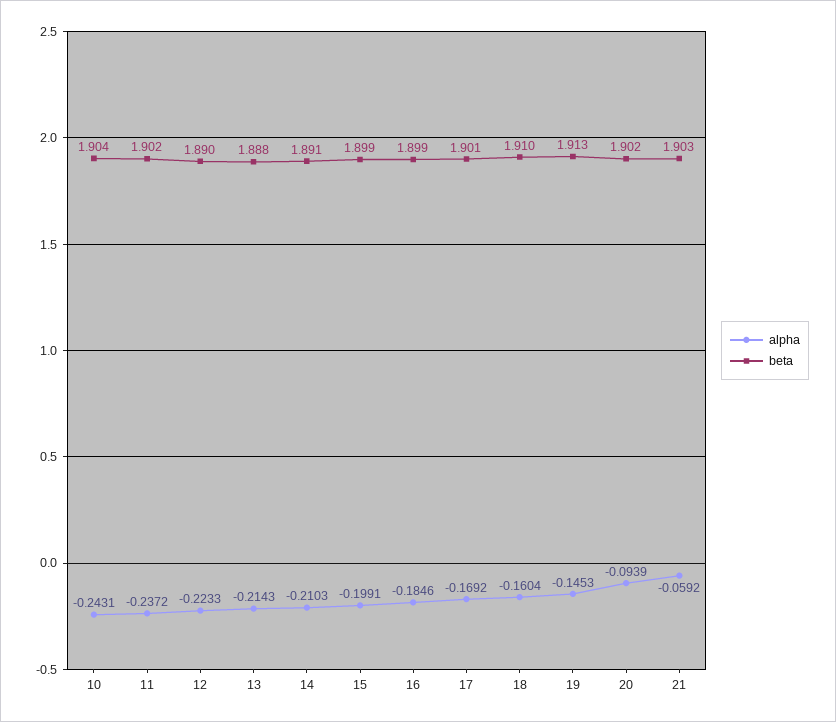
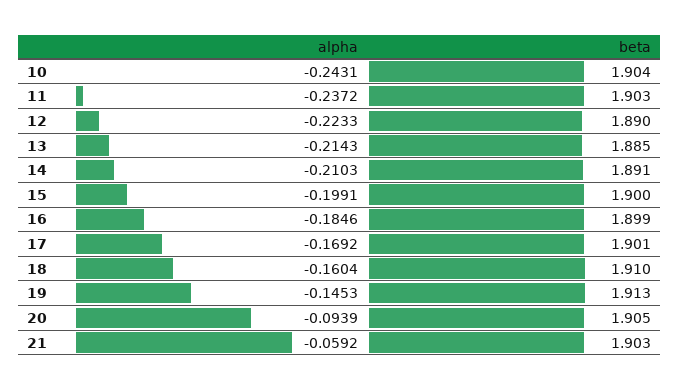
beta, 11: 1.902 -> 1.903
beta, 13: 1.888 -> 1.885
beta, 15: 1.899 -> 1.9
beta, 20: 1.902 -> 1.905

